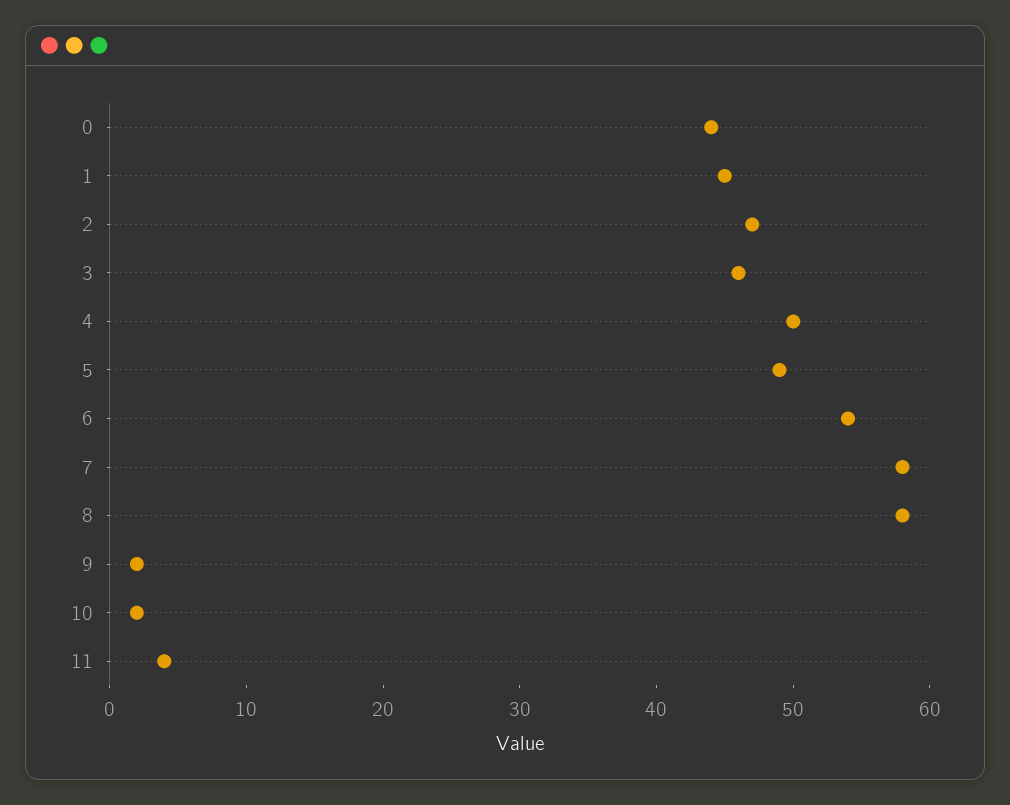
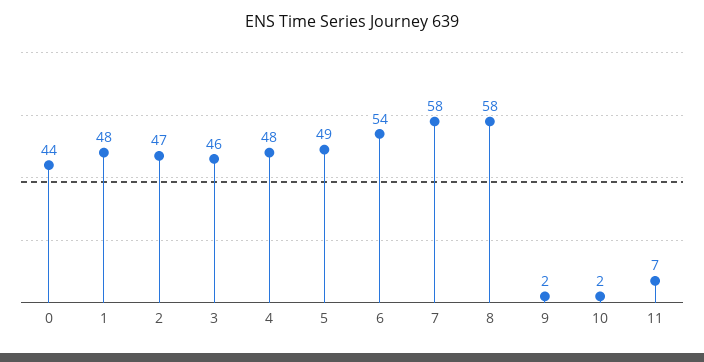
1: 45 -> 48
4: 50 -> 48
11: 4 -> 7

